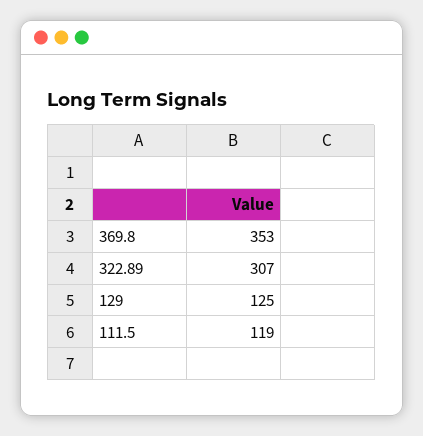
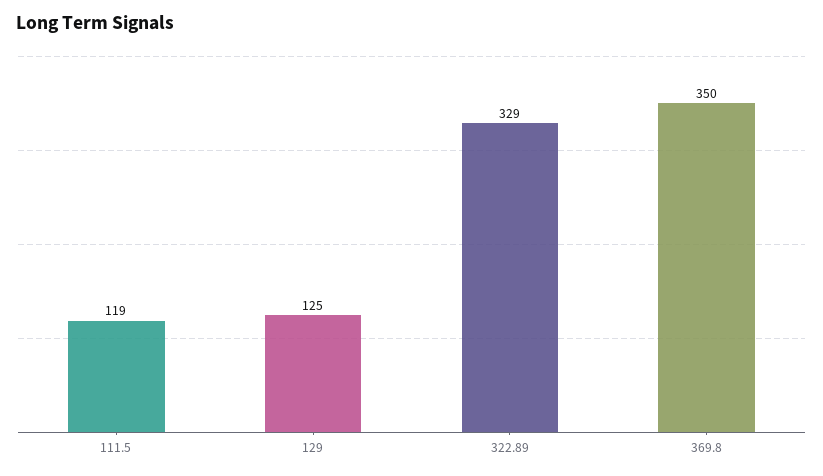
369.8: 353 -> 350
322.89: 307 -> 329

